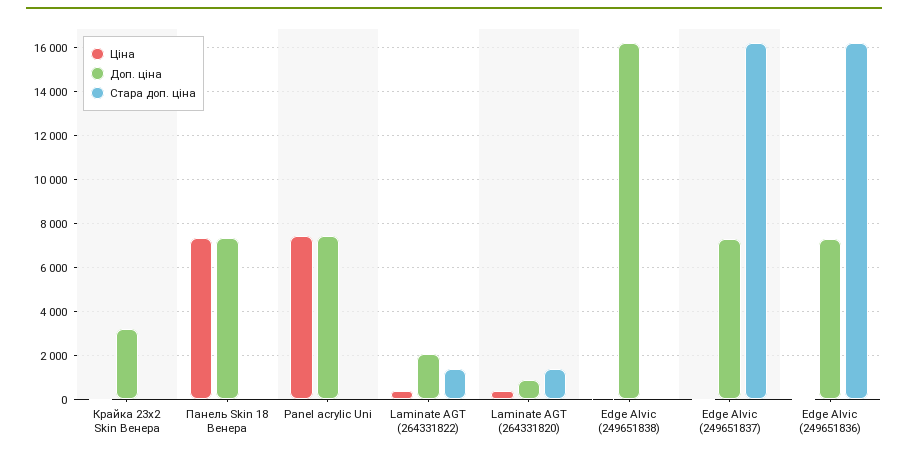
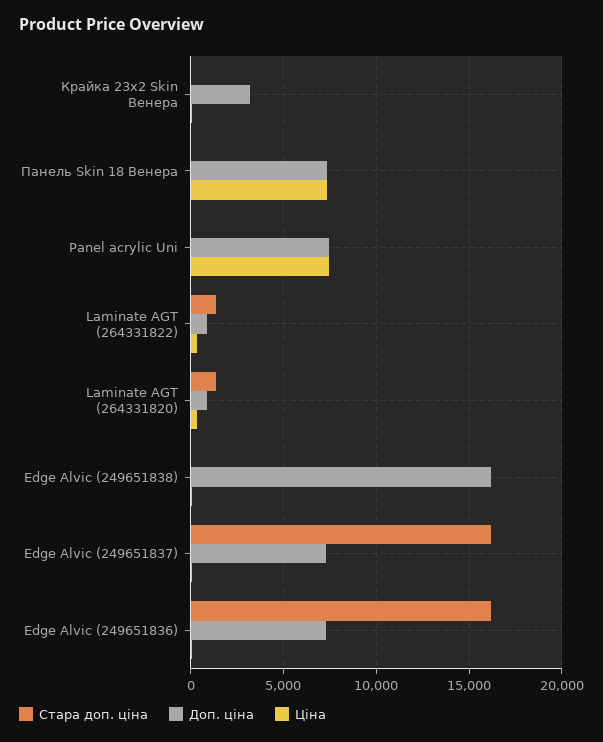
Доп. ціна, Laminate AGT (264331822): 2000 -> 1000

